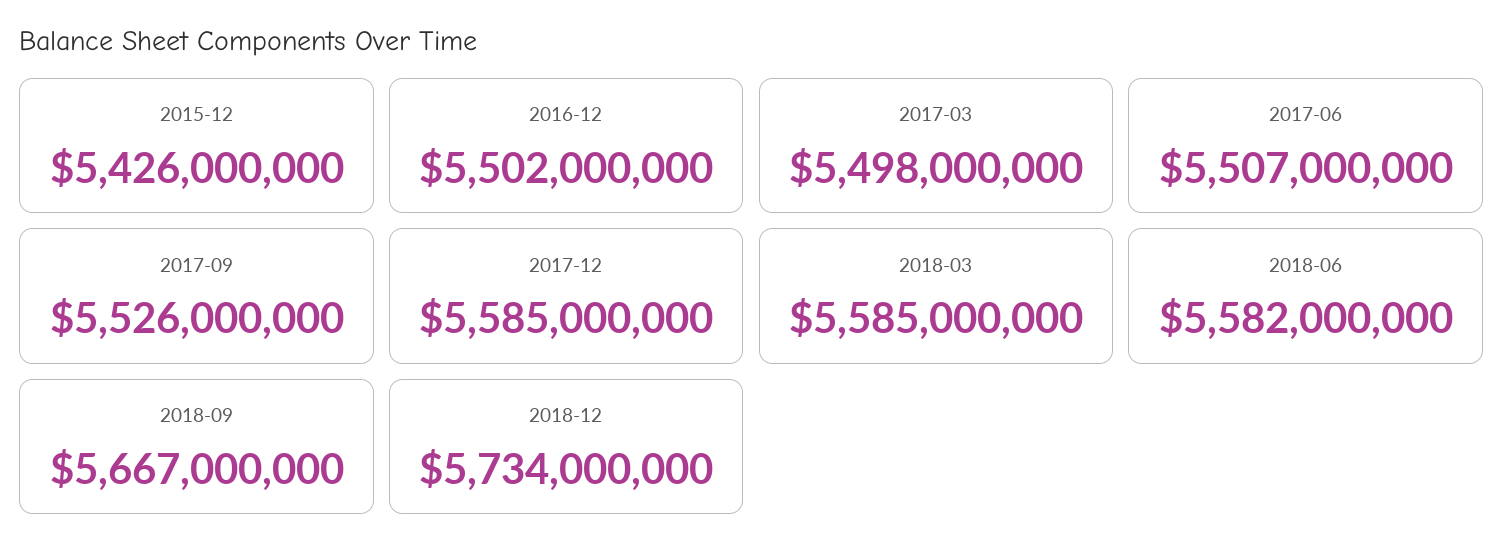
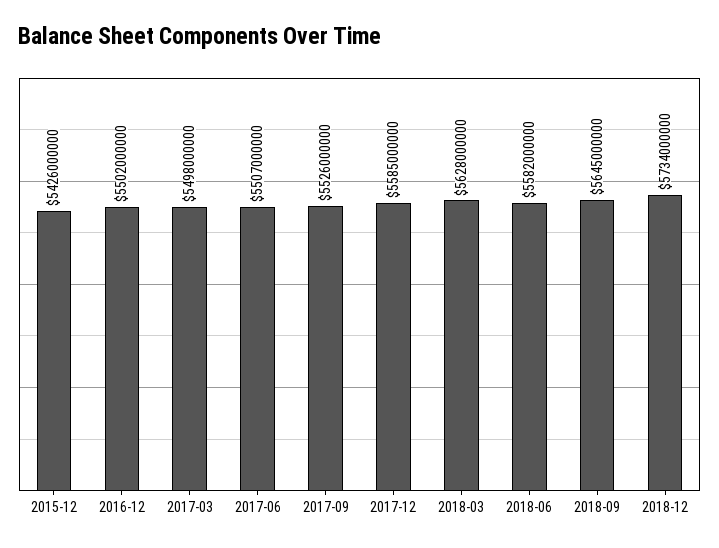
2018-03: 5585000000 -> 5628000000
2018-09: 5667000000 -> 5645000000

